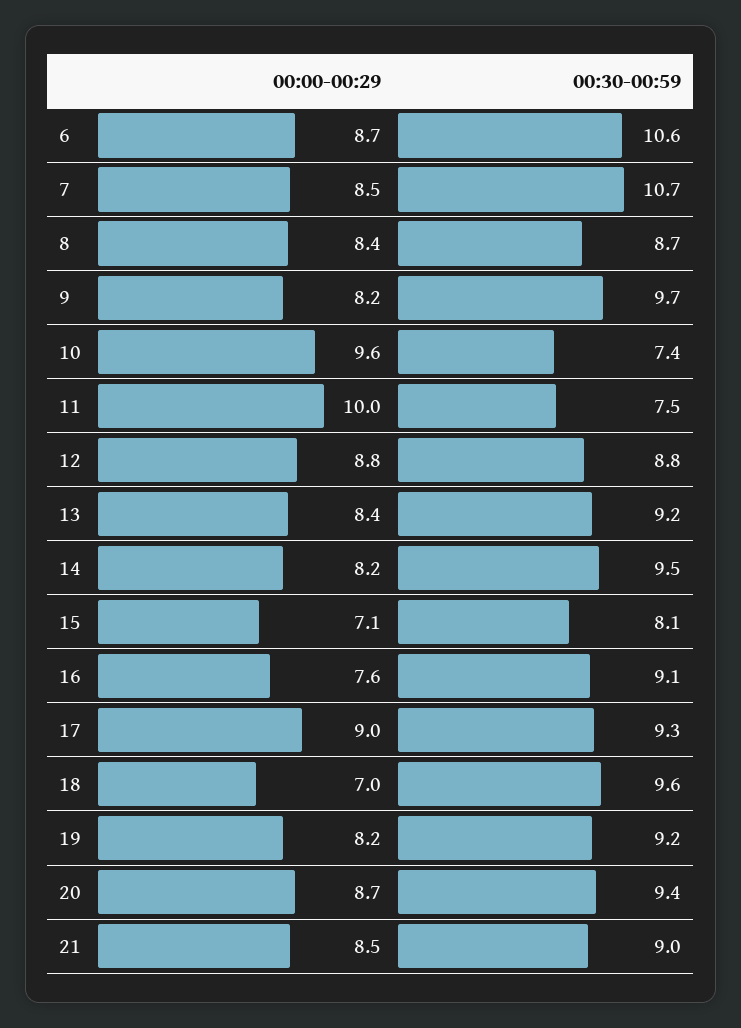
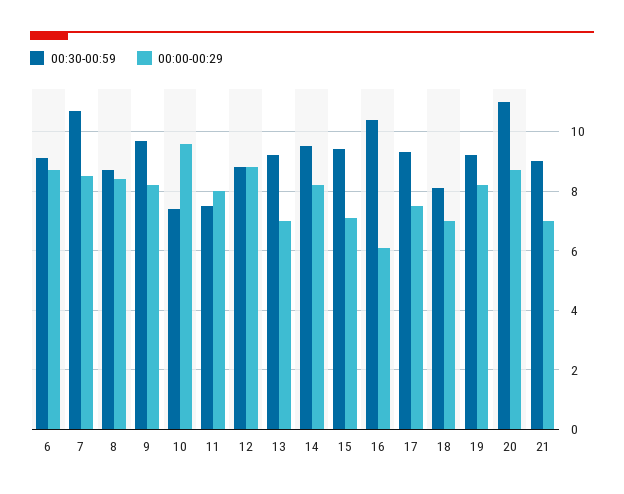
00:30-00:59, 6: 10.6 -> 9
00:00-00:29, 11: 10 -> 8
00:00-00:29, 13: 8.4 -> 7
00:30-00:59, 15: 8.1 -> 9.5
00:00-00:29, 16: 7.6 -> 6
00:30-00:59, 16: 9.1 -> 10.5
00:00-00:29, 17: 9 -> 7.5
00:30-00:59, 18: 9.6 -> 8
00:30-00:59, 20: 9.4 -> 11
00:00-00:29, 21: 8.5 -> 7

